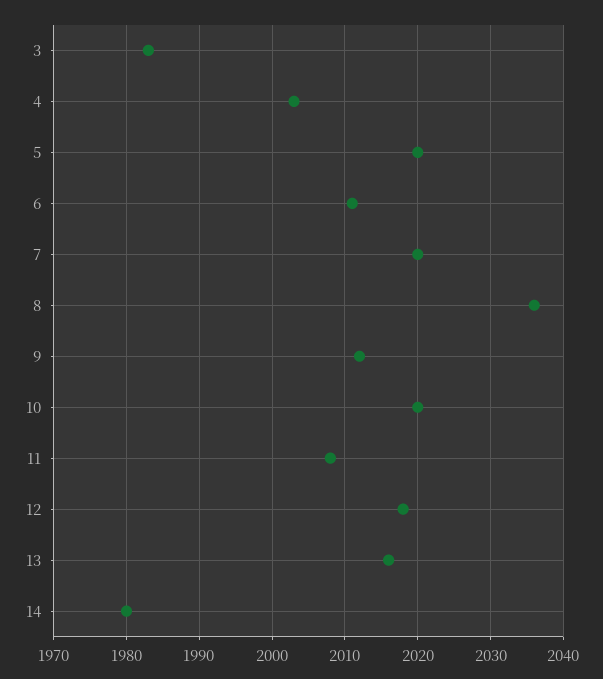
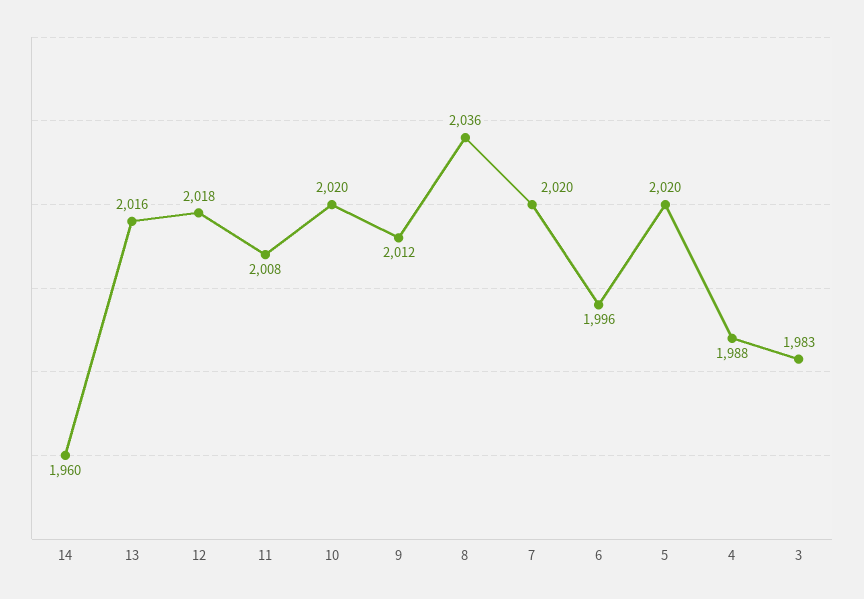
4: 2003 -> 1988
6: 2011 -> 1996
14: 1980 -> 1960

